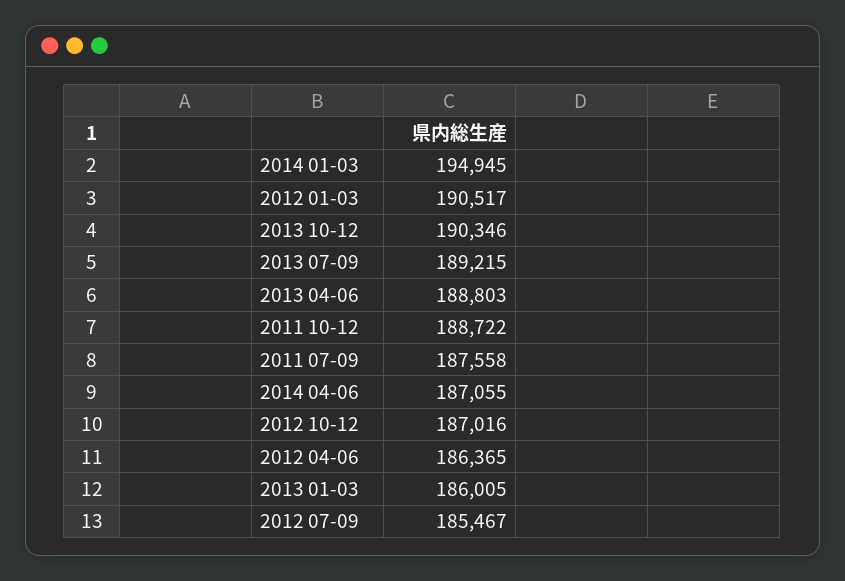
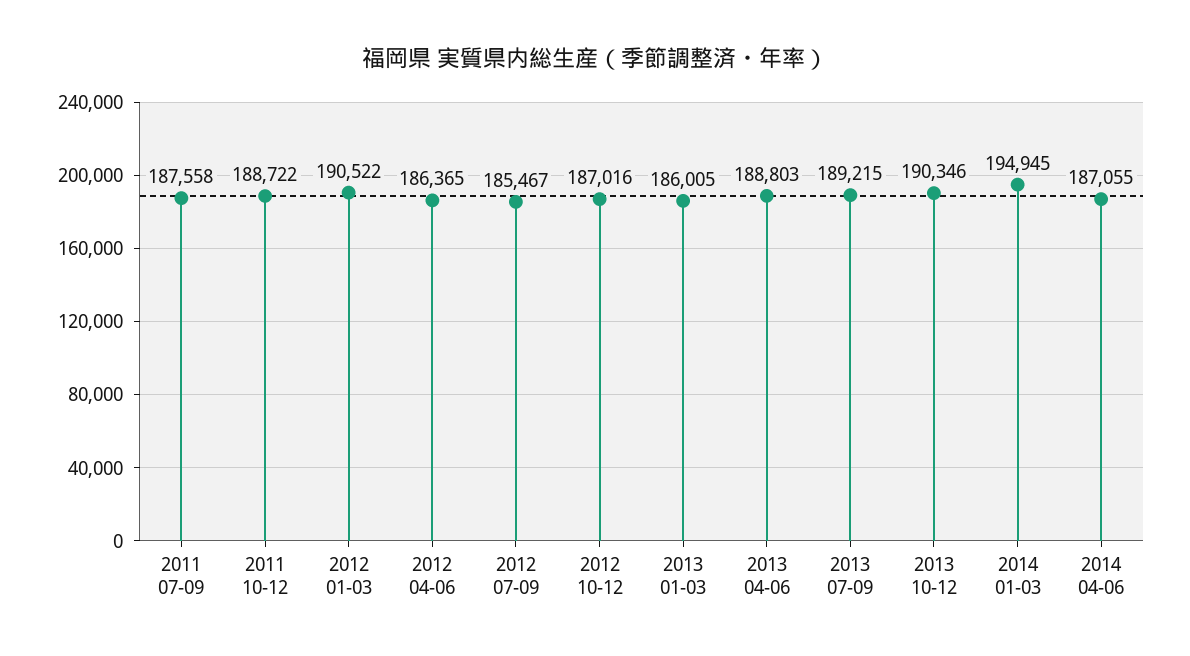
2012 01-03: 190517 -> 190522

